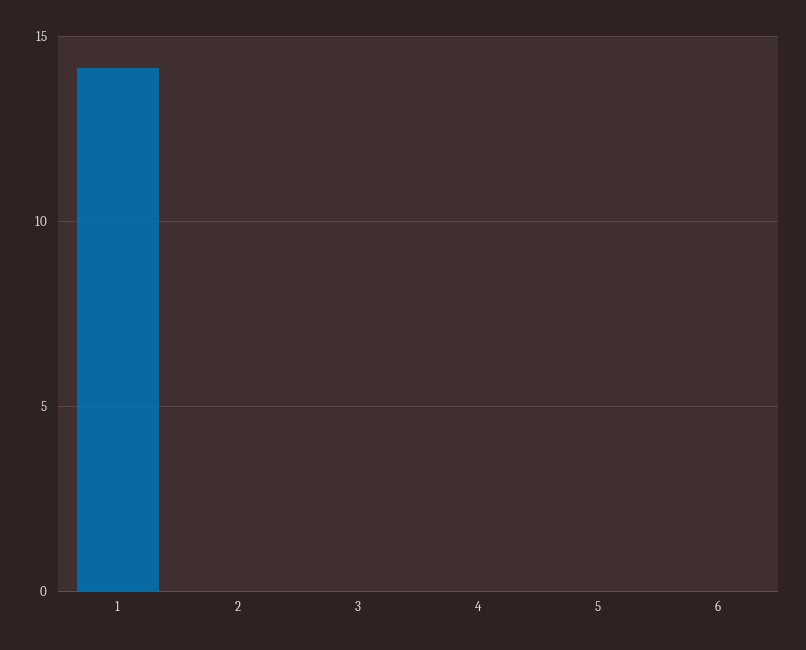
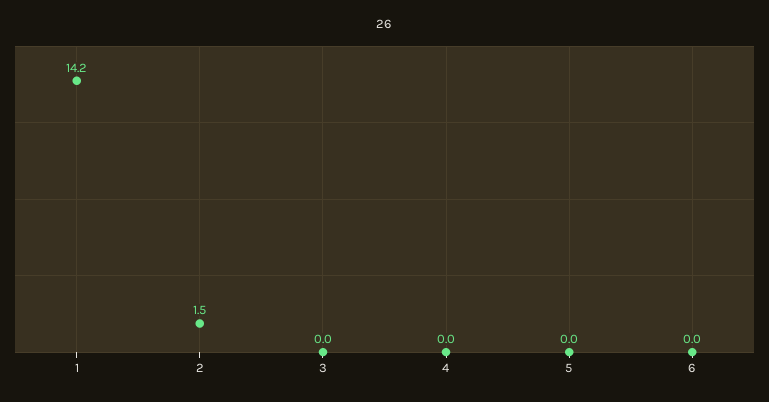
2: 0 -> 1.5

